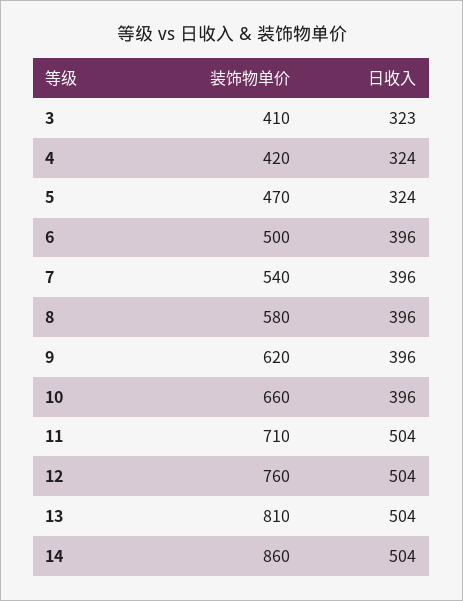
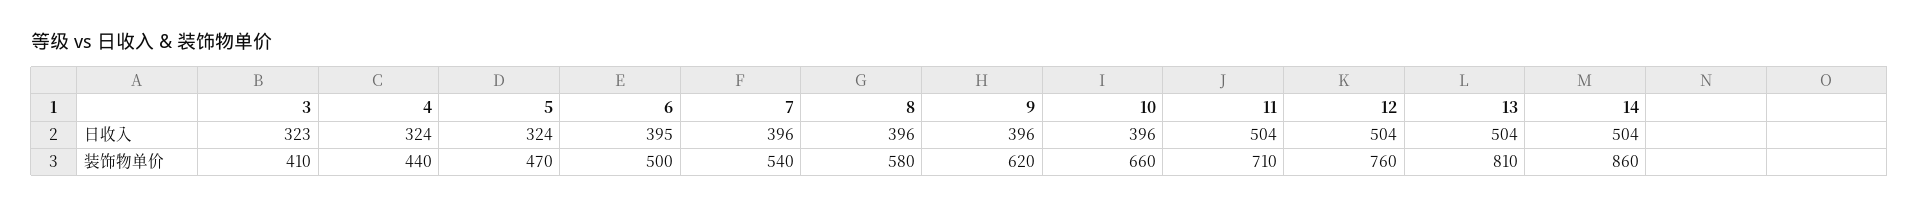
装饰物单价, 4: 420 -> 440
日收入, 6: 396 -> 395

